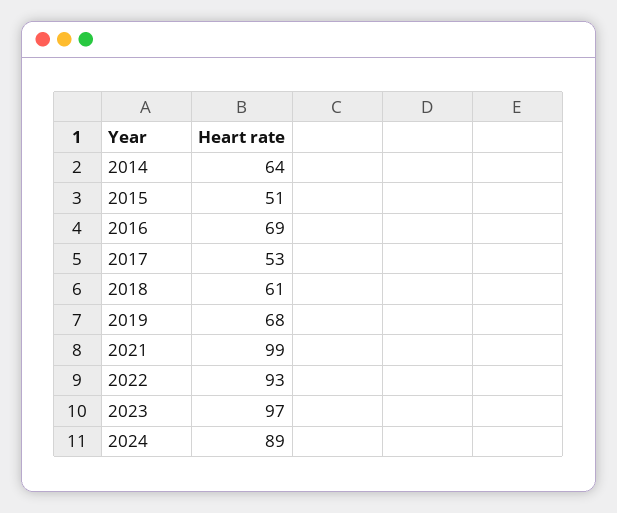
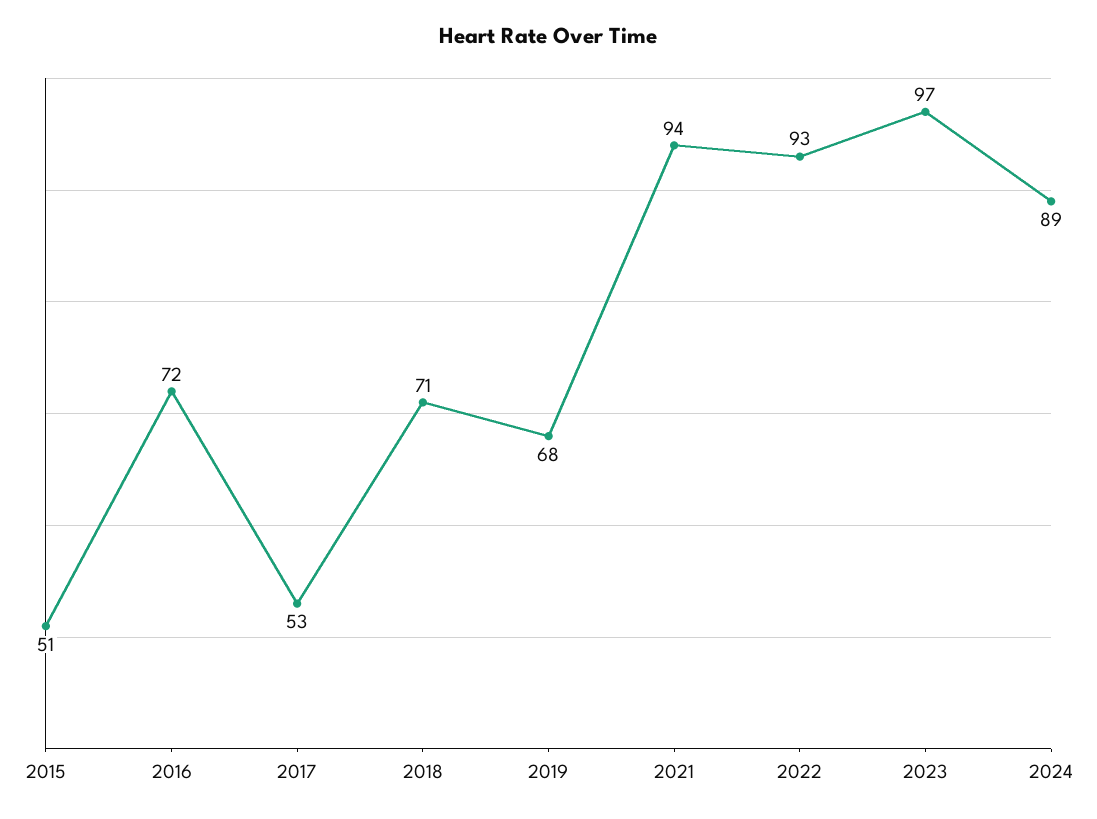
2014: 64 -> none
2016: 69 -> 72
2018: 61 -> 71
2021: 99 -> 94

